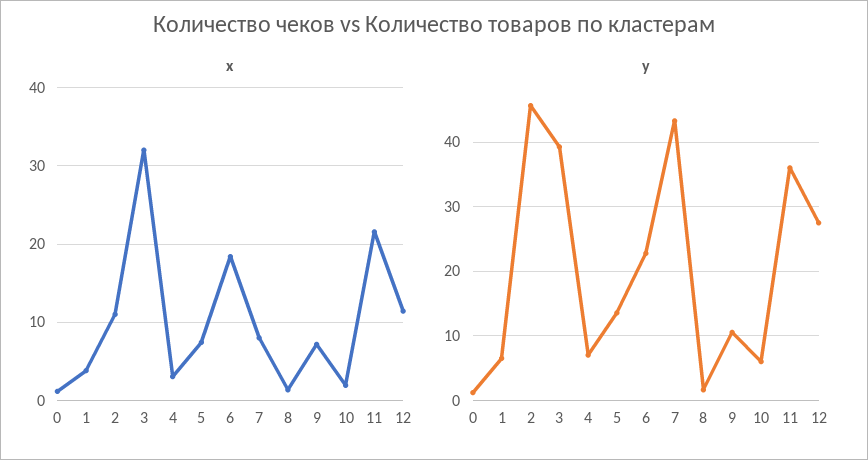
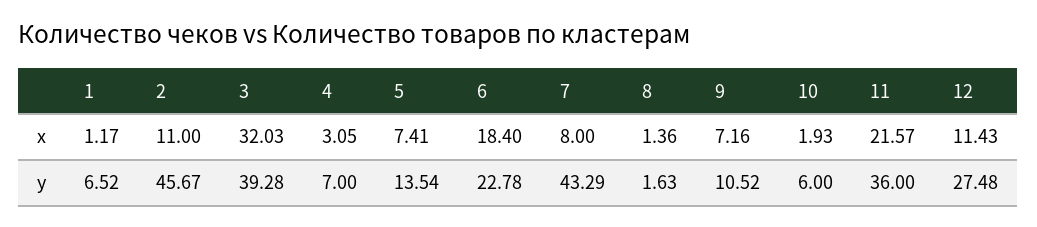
x, 0: 1 -> none
x, 1: 4 -> 1.17
y, 0: 1 -> none

